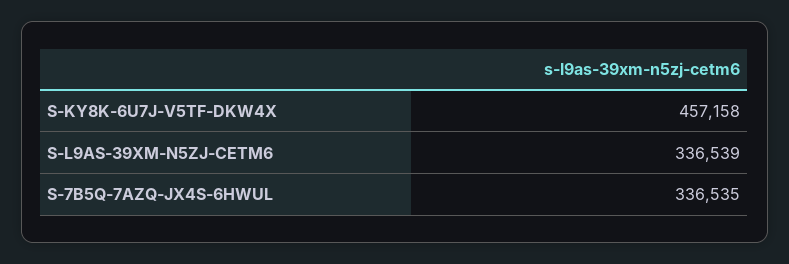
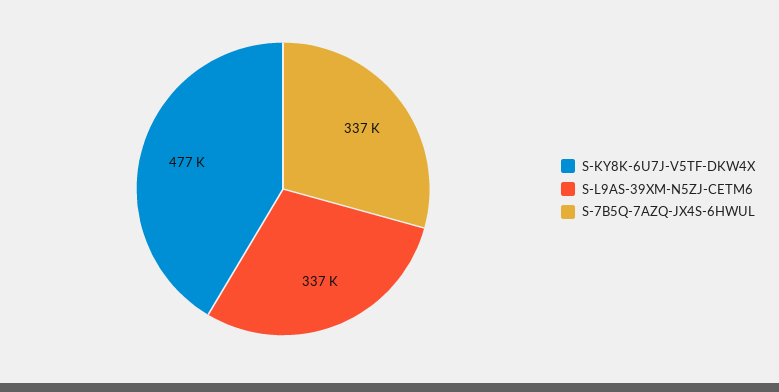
S-KY8K-6U7J-V5TF-DKW4X: 457158 -> 477000

